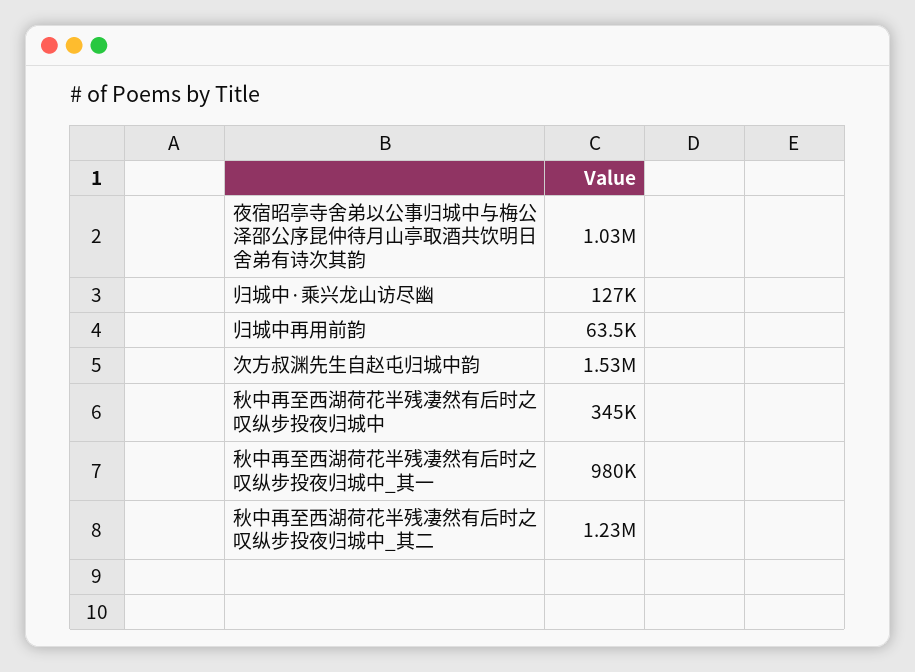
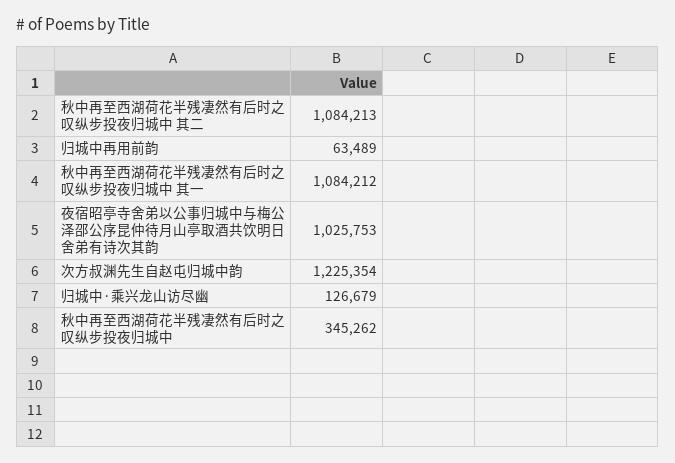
次方叔渊先生自赵屯归城中韵: 1530000 -> 1225354
秋中再至西湖荷花半残凄然有后时之叹纵步投夜归城中_其一: 980000 -> 1084212
秋中再至西湖荷花半残凄然有后时之叹纵步投夜归城中_其二: 1230000 -> 1084213

